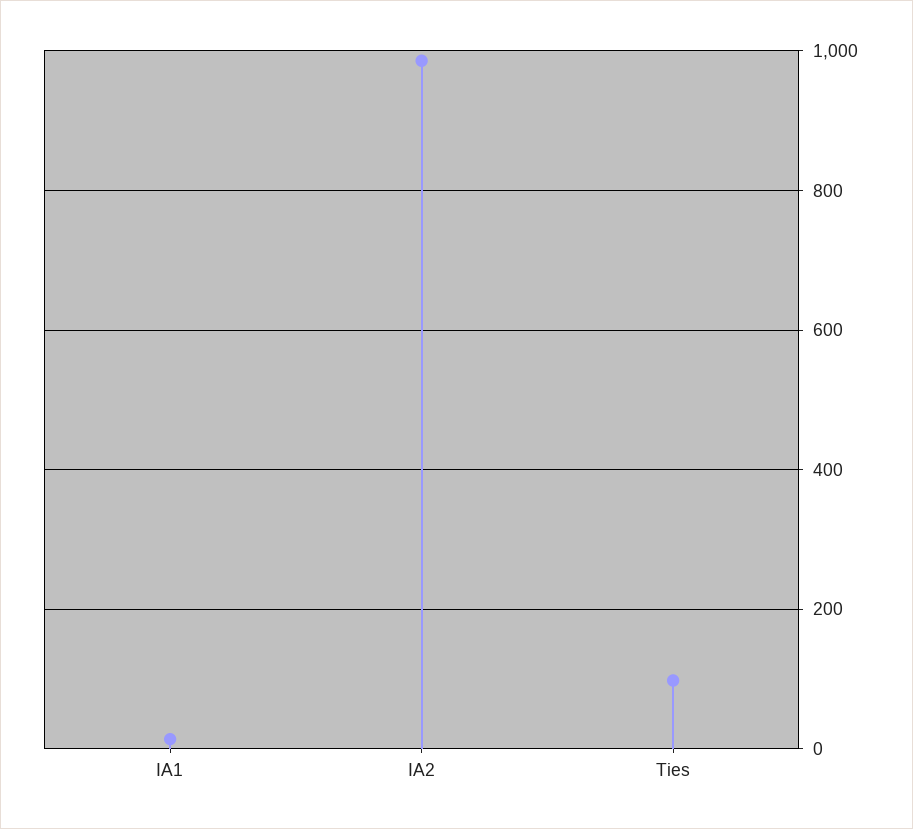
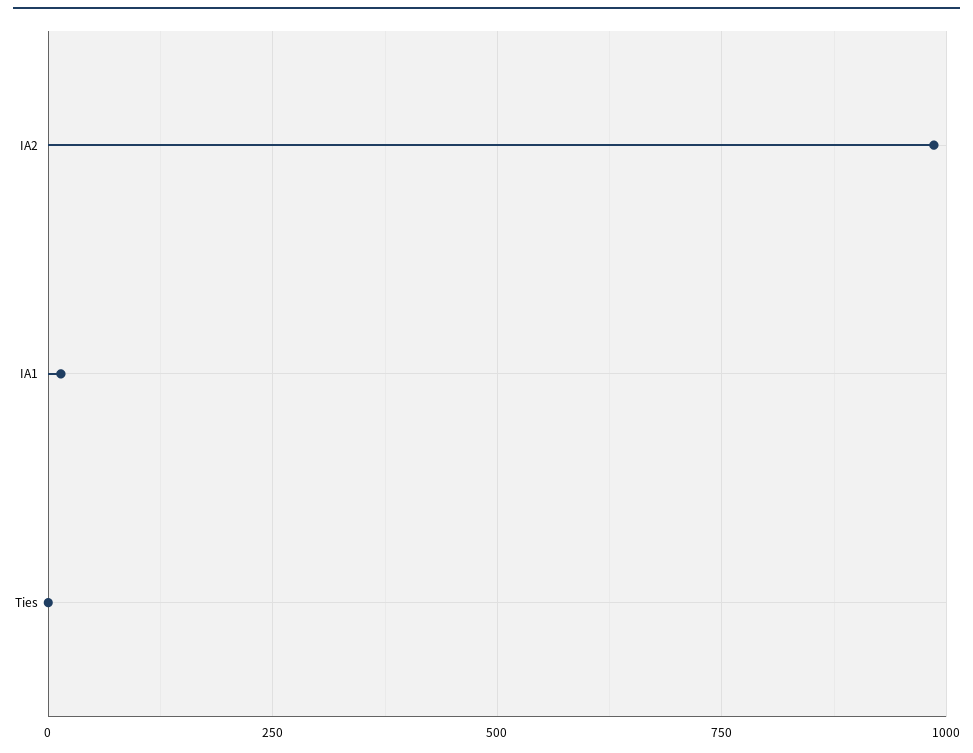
Ties: 100 -> 0

